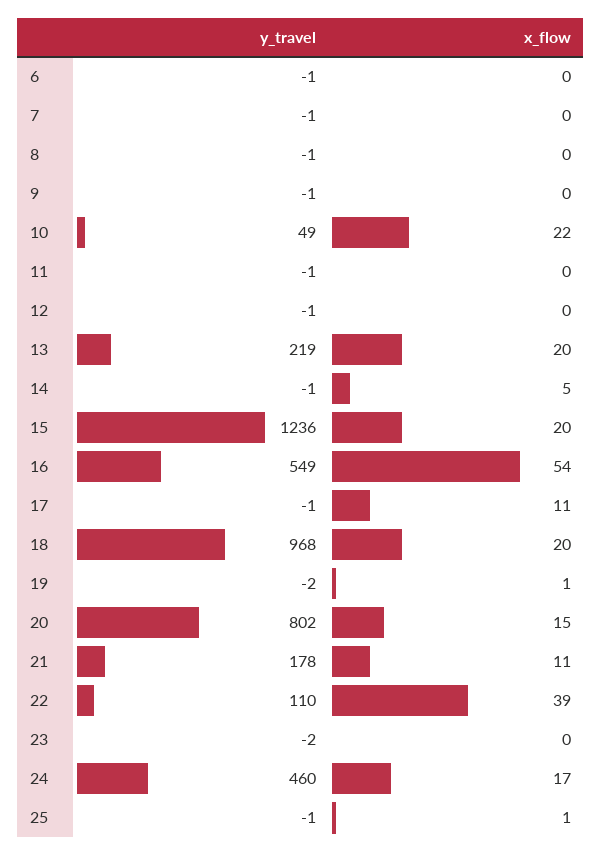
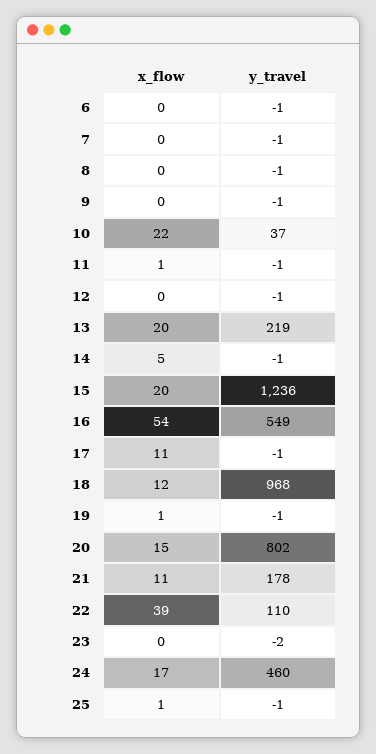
y_travel, 10: 49 -> 37
x_flow, 11: 0 -> 1
x_flow, 18: 20 -> 12
y_travel, 19: -2 -> -1

